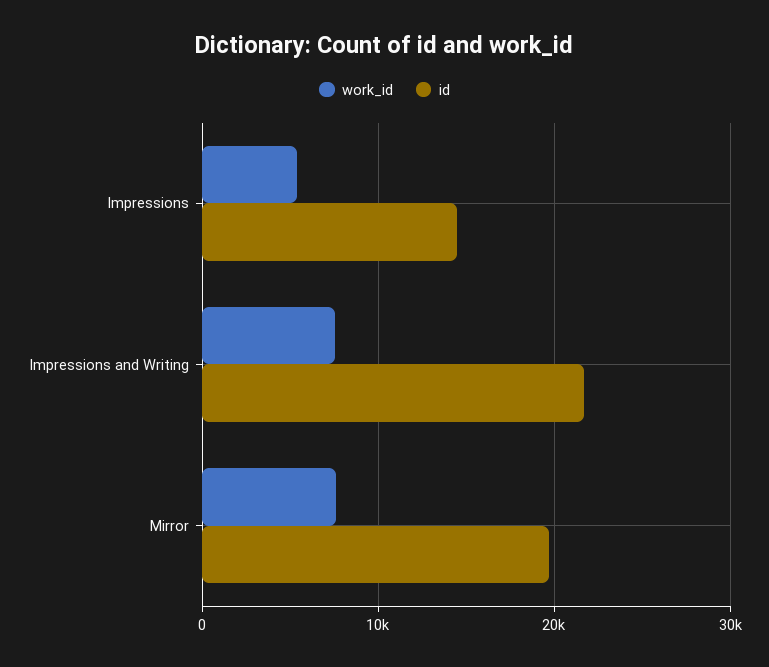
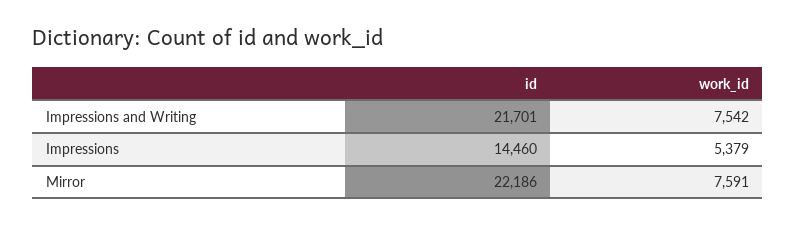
id, Mirror: 20000 -> 22186

